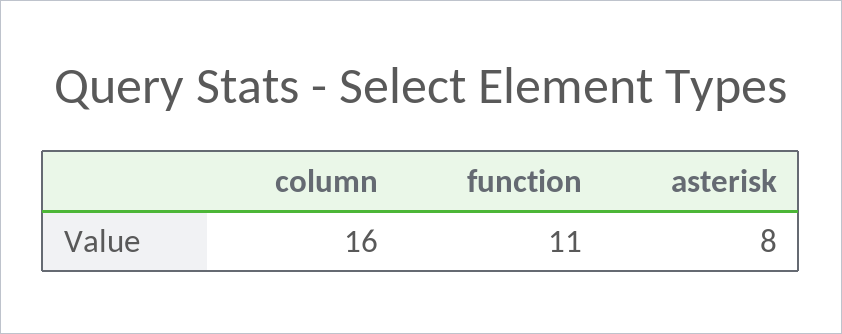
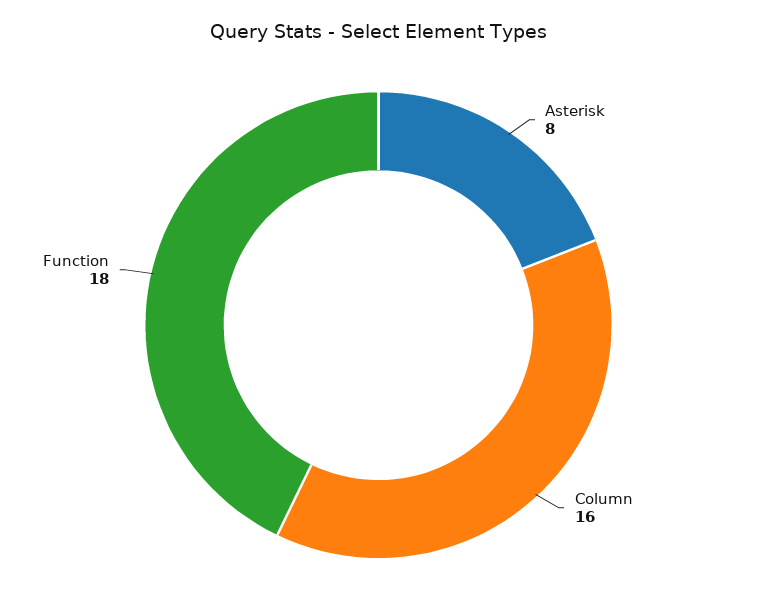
function: 11 -> 18

